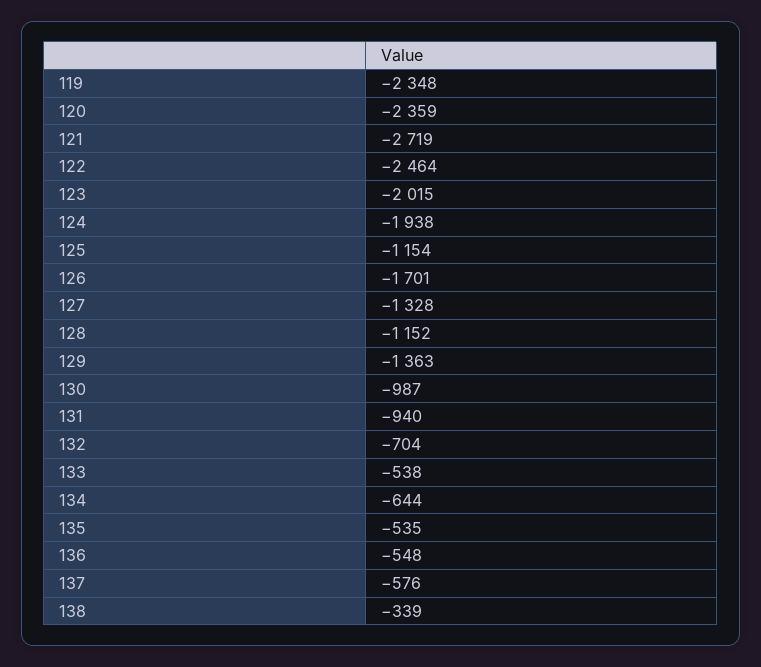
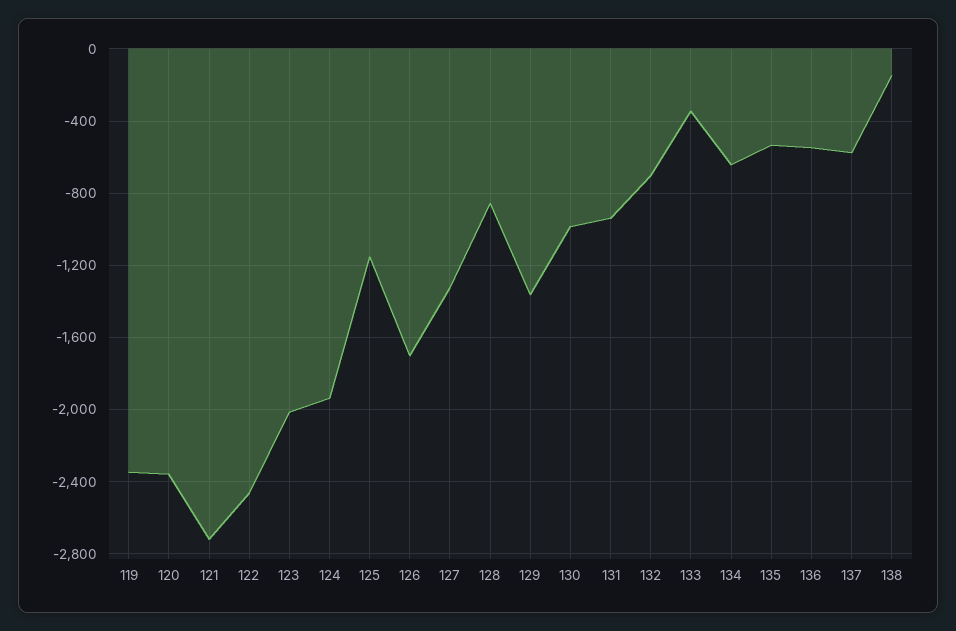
128: -1152 -> -850
133: -538 -> -350
138: -339 -> -150

